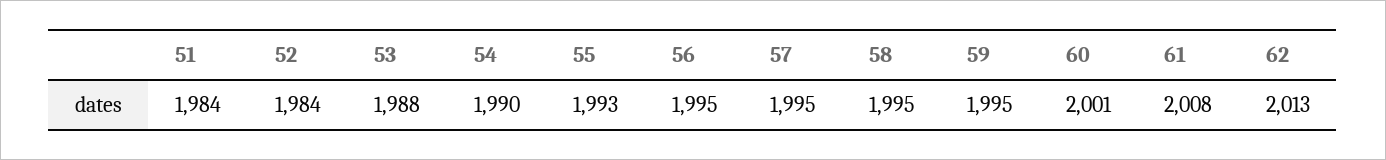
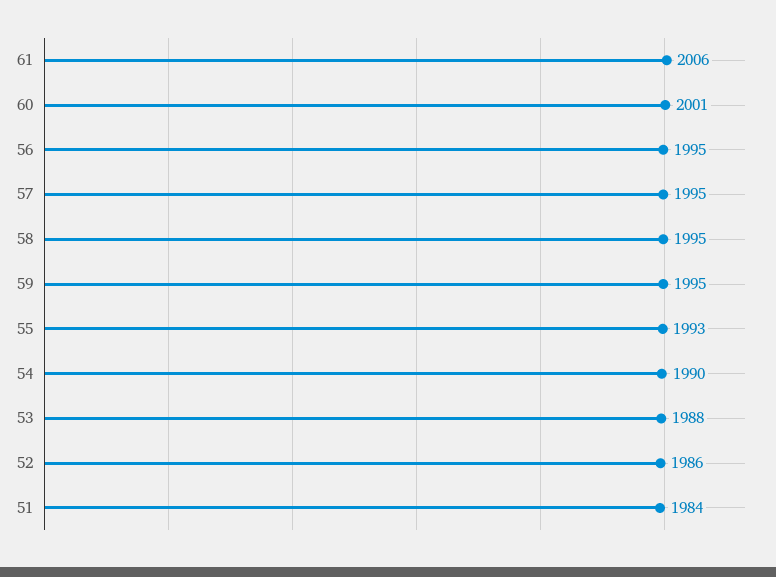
52: 1984 -> 1986
61: 2008 -> 2006
62: 2013 -> none

